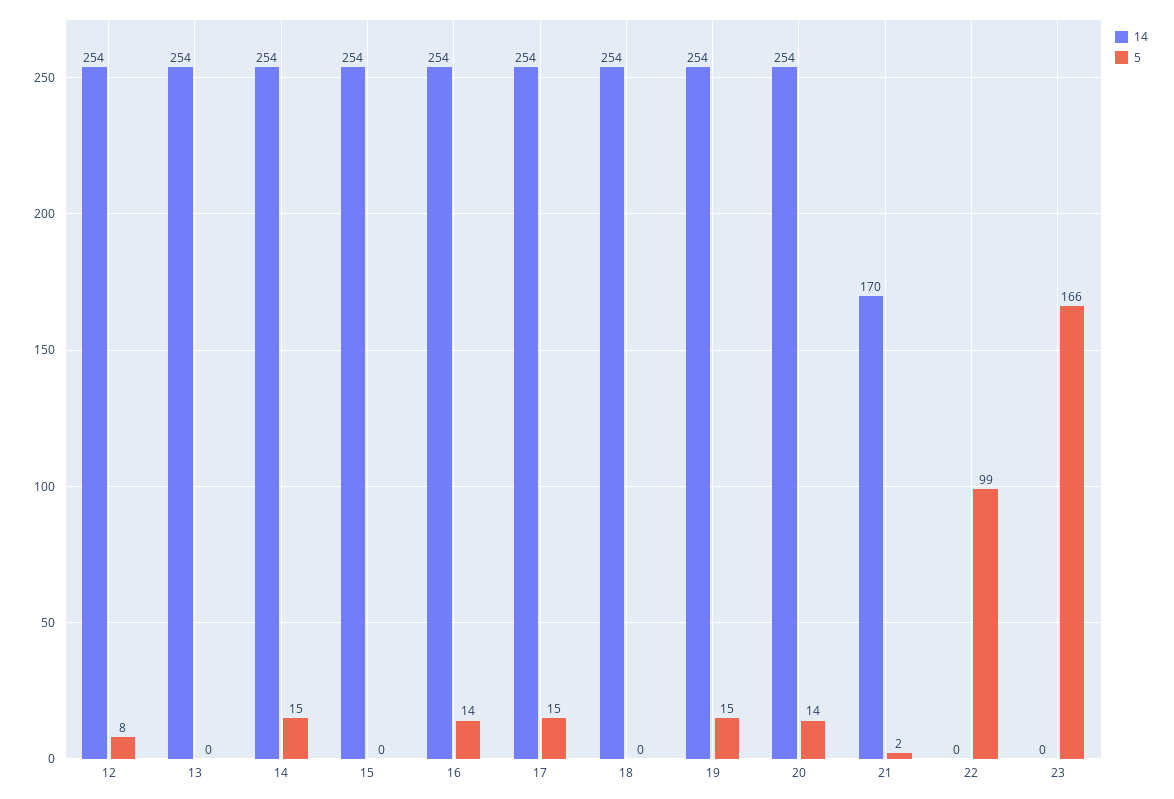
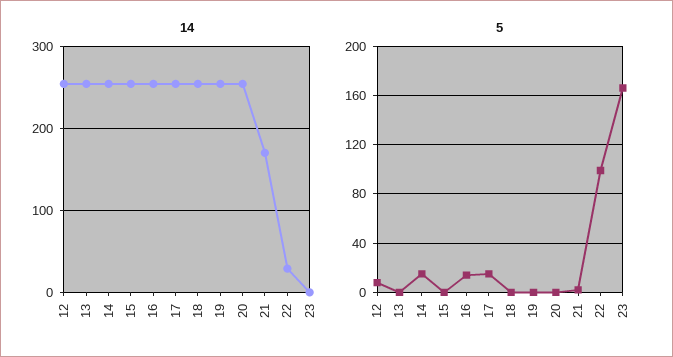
5, 19: 15 -> 0
5, 20: 14 -> 0
14, 22: 0 -> 30

